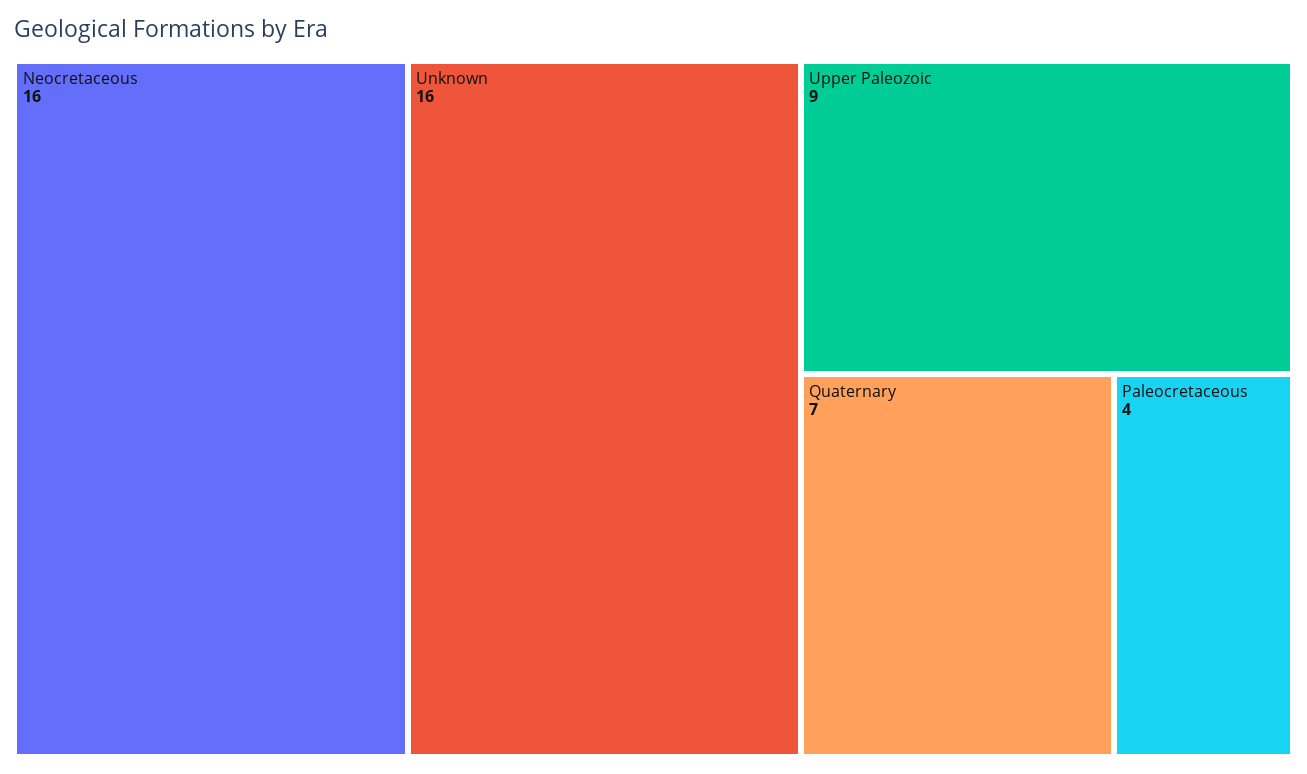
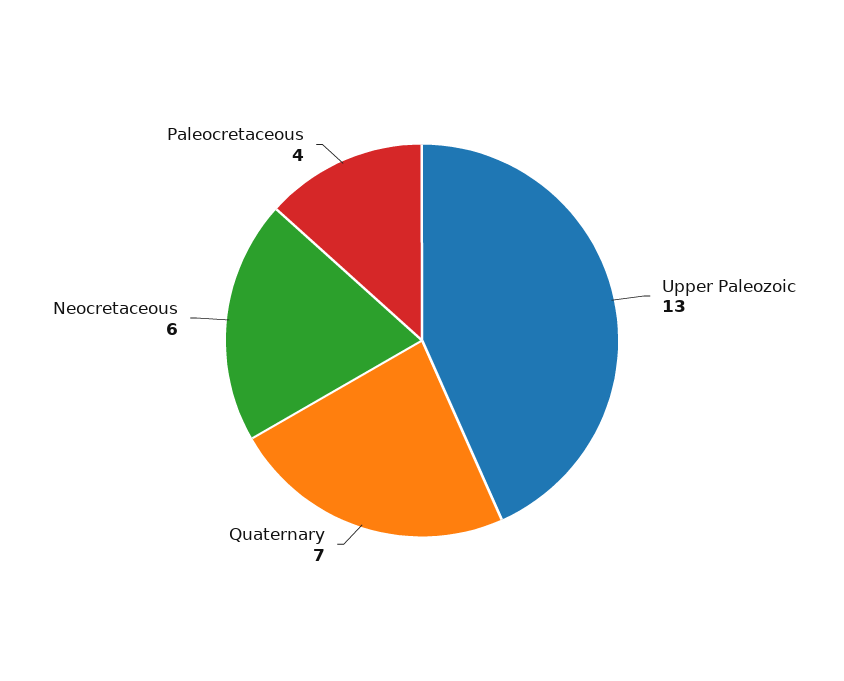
Neocretaceous: 16 -> 6
Unknown: 16 -> none
Upper Paleozoic: 9 -> 13

